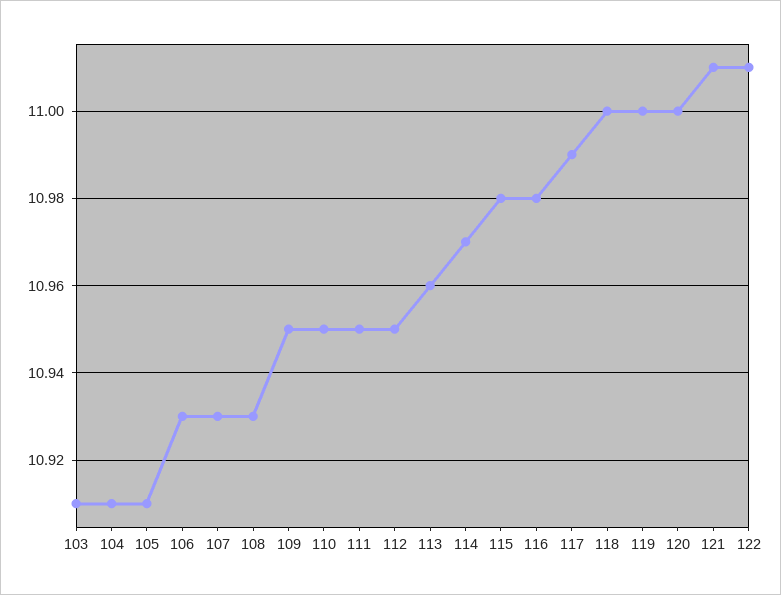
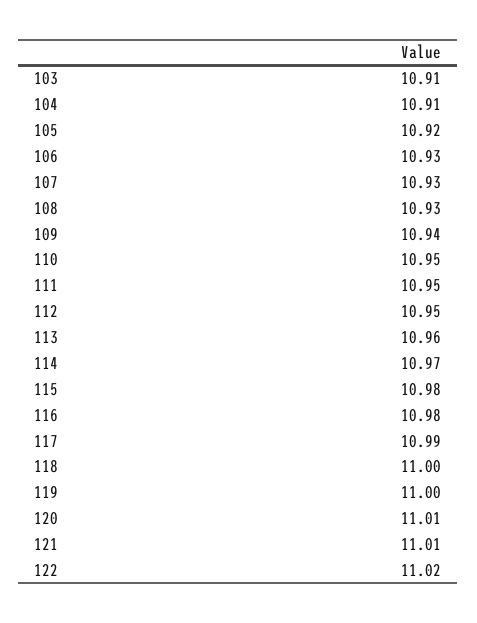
105: 10.91 -> 10.92
109: 10.95 -> 10.94
120: 11 -> 11.01
122: 11.01 -> 11.02

